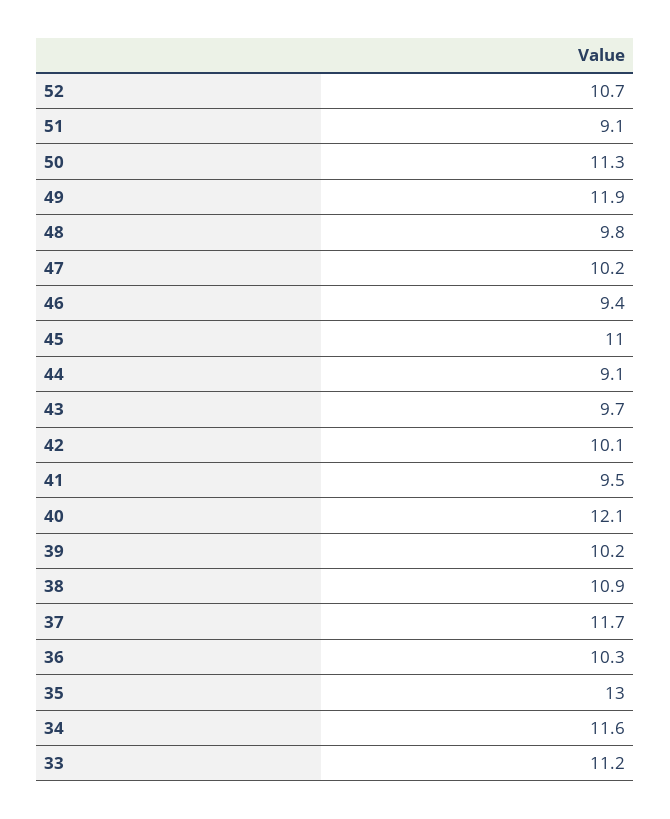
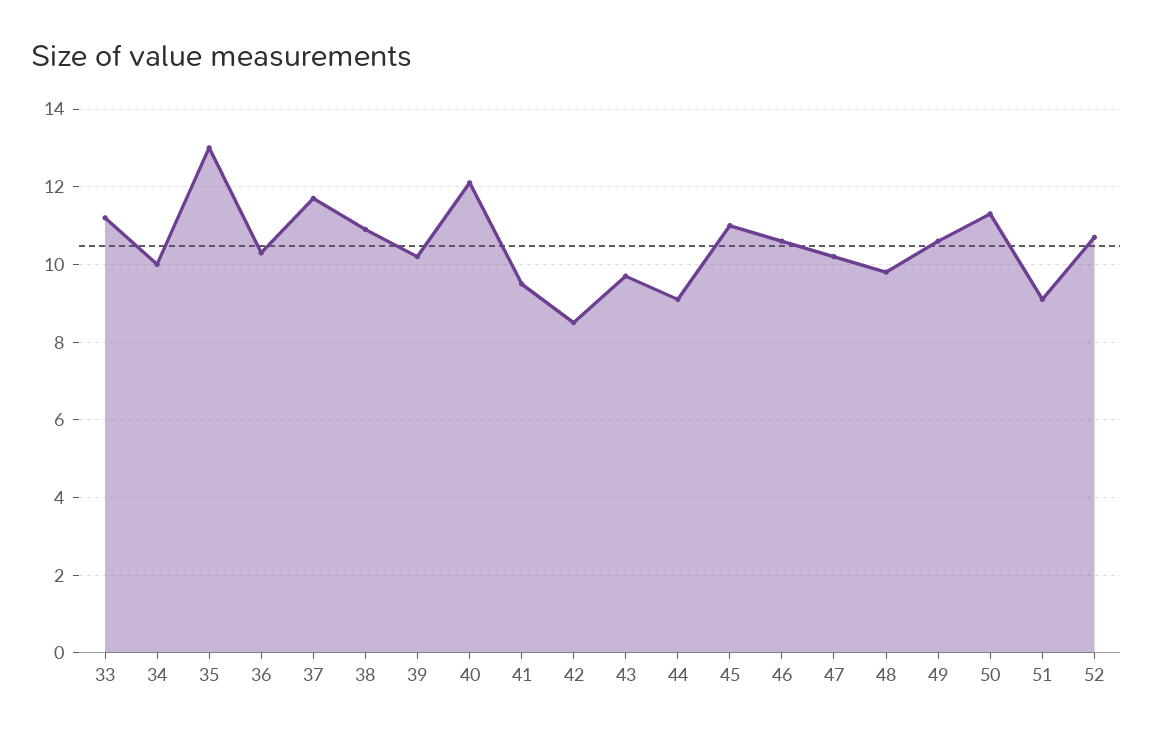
49: 11.9 -> 10.5
46: 9.4 -> 10.5
42: 10.1 -> 8.5
34: 11.6 -> 10

